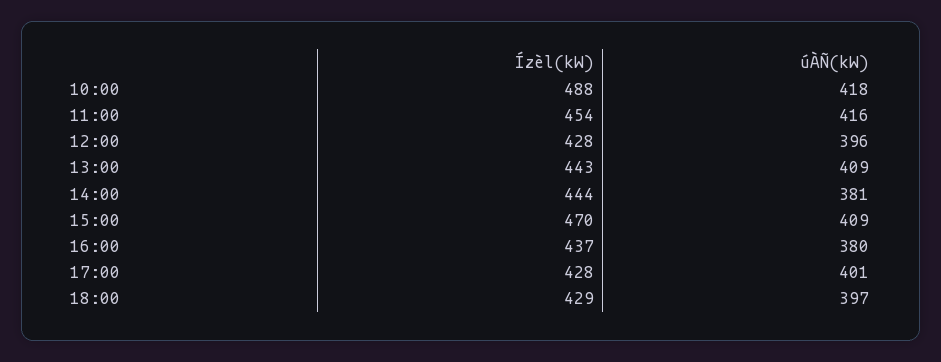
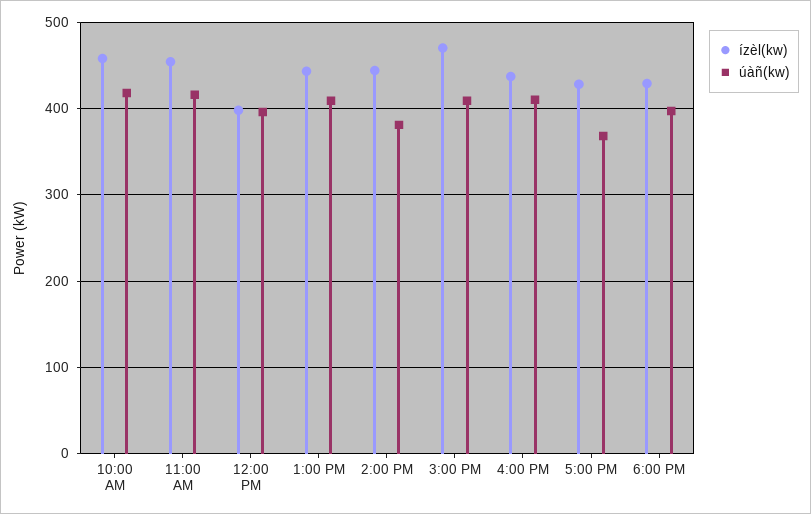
Ízèl(kW), 10:00: 488 -> 460
Ízèl(kW), 12:00: 428 -> 400
úÀÑ(kW), 16:00: 380 -> 410
úÀÑ(kW), 17:00: 401 -> 370

